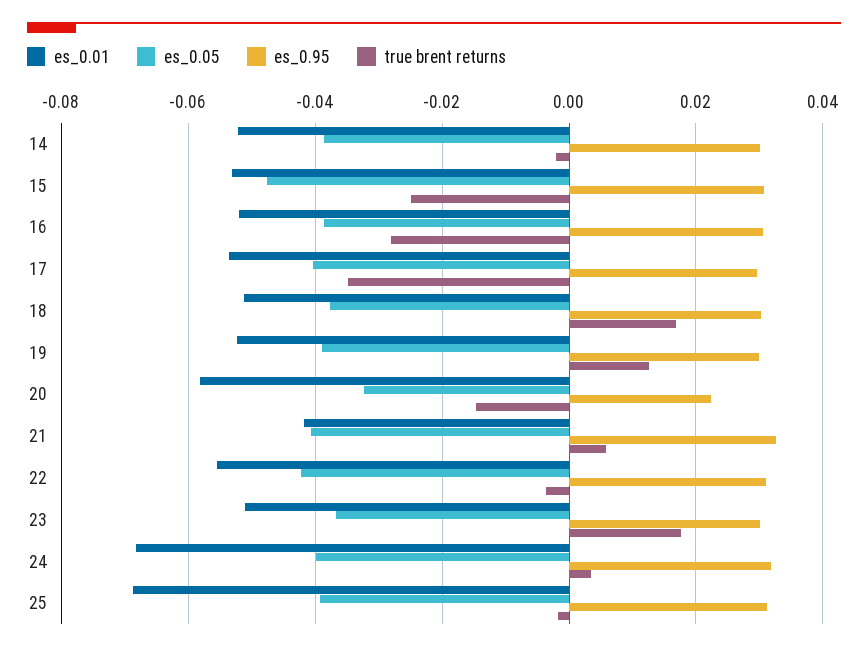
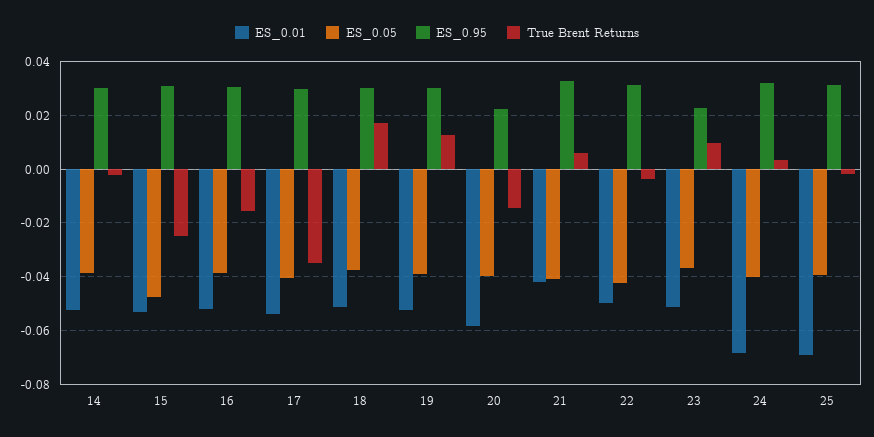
true brent returns, 16: -0.028 -> -0.015
es_0.05, 20: -0.032 -> -0.04
es_0.01, 22: -0.056 -> -0.05
es_0.95, 23: 0.03 -> 0.0225
true brent returns, 23: 0.018 -> 0.01

